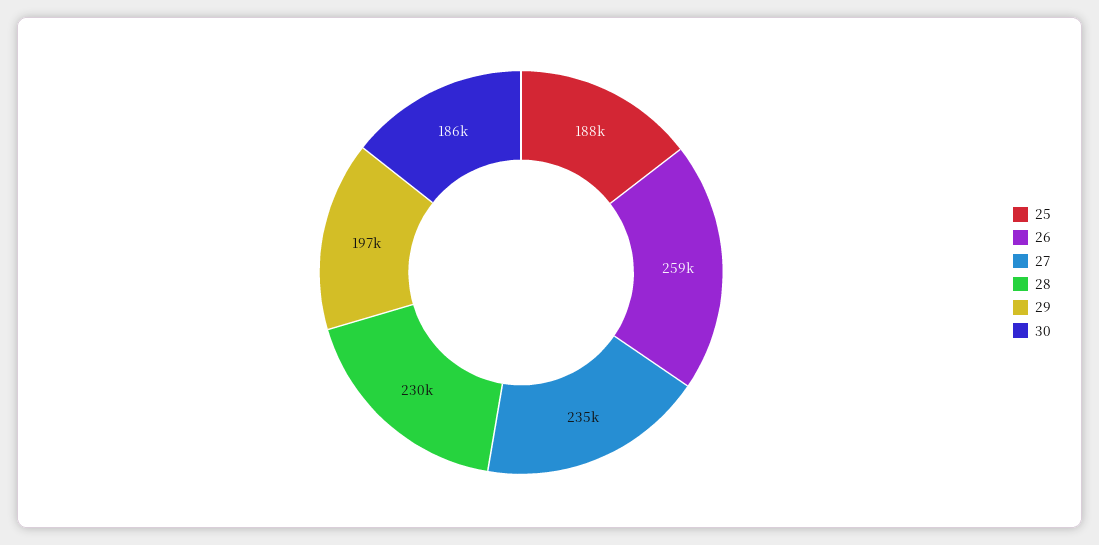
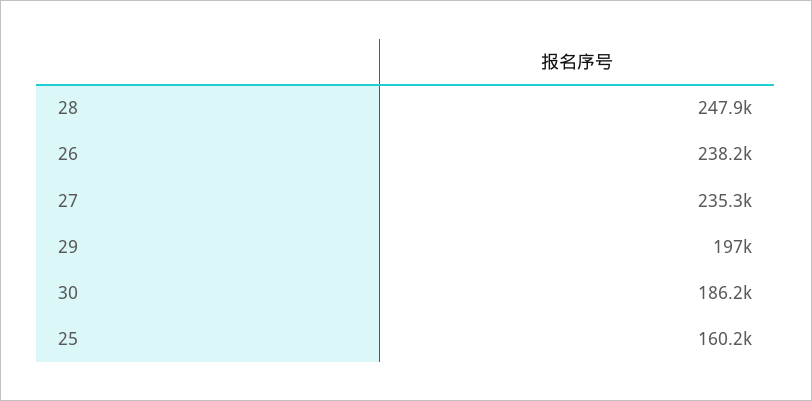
25: 188000 -> 160200
26: 259000 -> 238200
28: 230000 -> 247900

